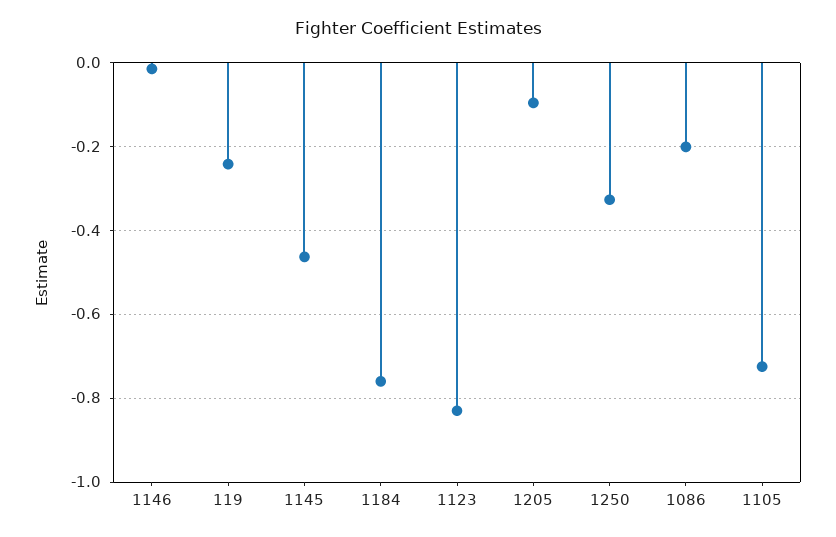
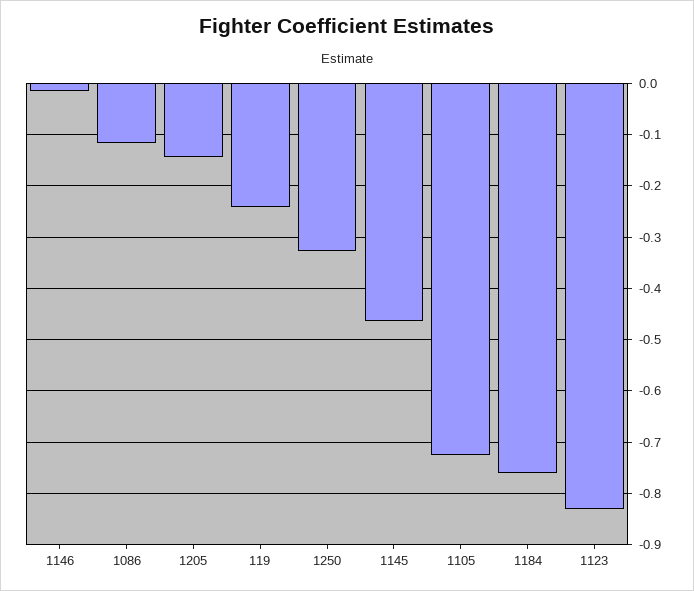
1205: -0.1 -> -0.14
1086: -0.2 -> -0.12

